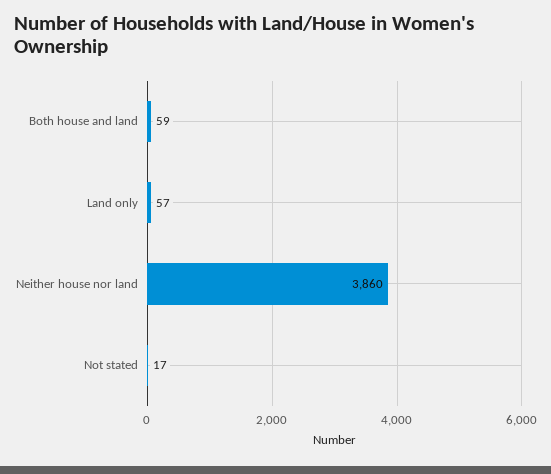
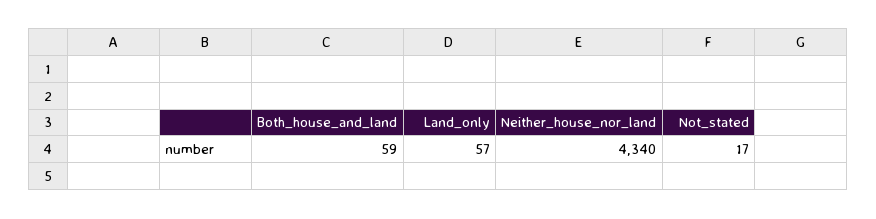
Neither house nor land: 3860 -> 4340

